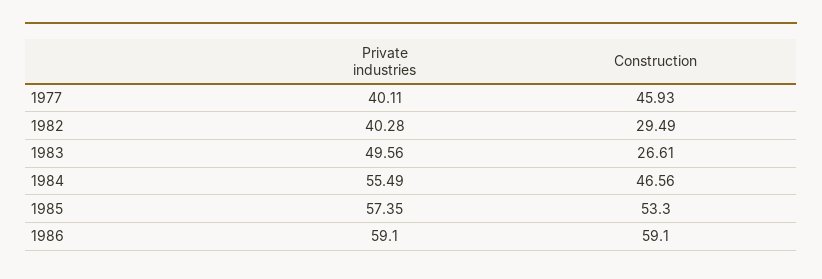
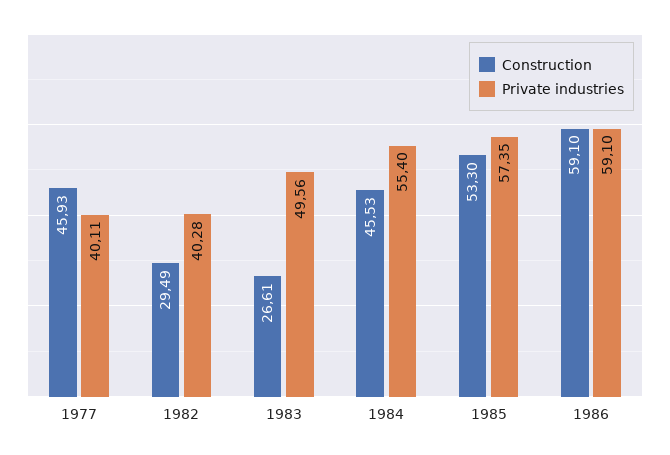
Private industries, 1984: 55.49 -> 55.4
Construction, 1984: 46.56 -> 45.53

